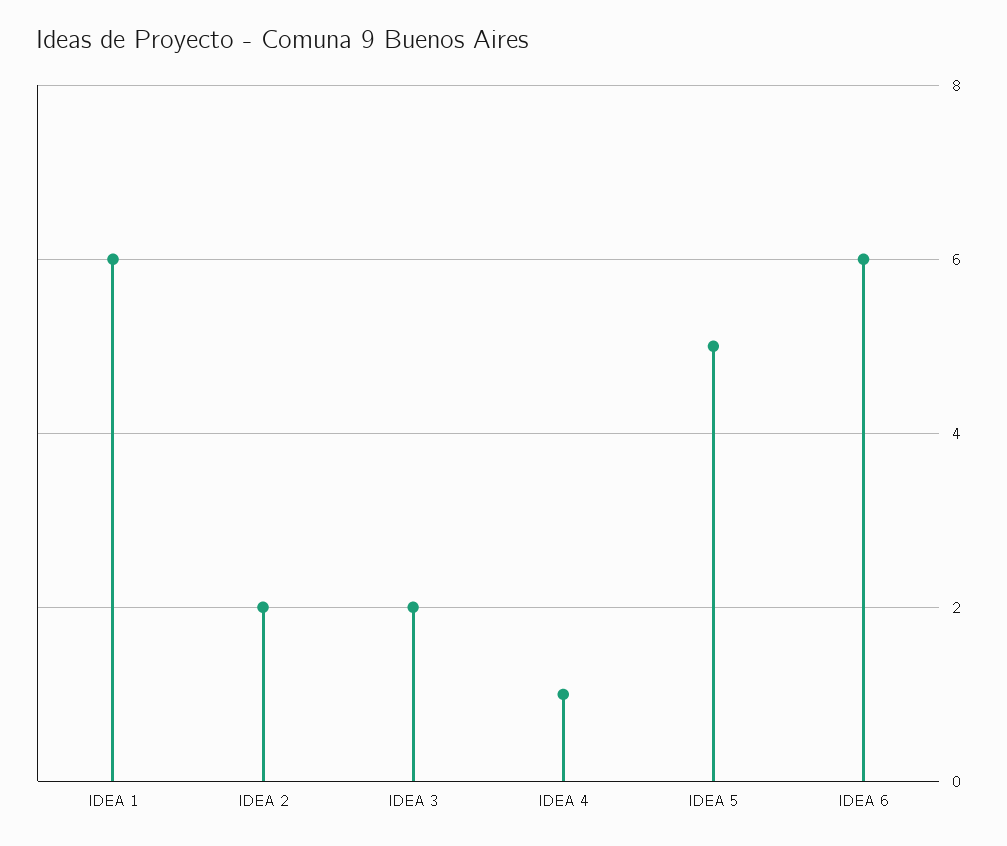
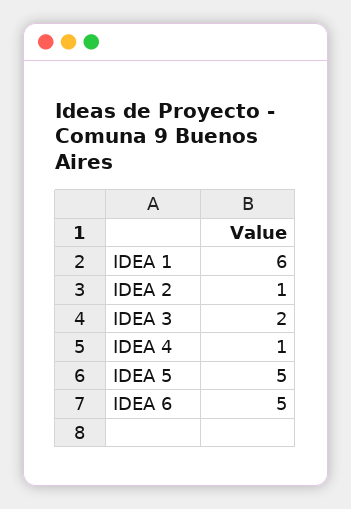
IDEA 2: 2 -> 1
IDEA 6: 6 -> 5

